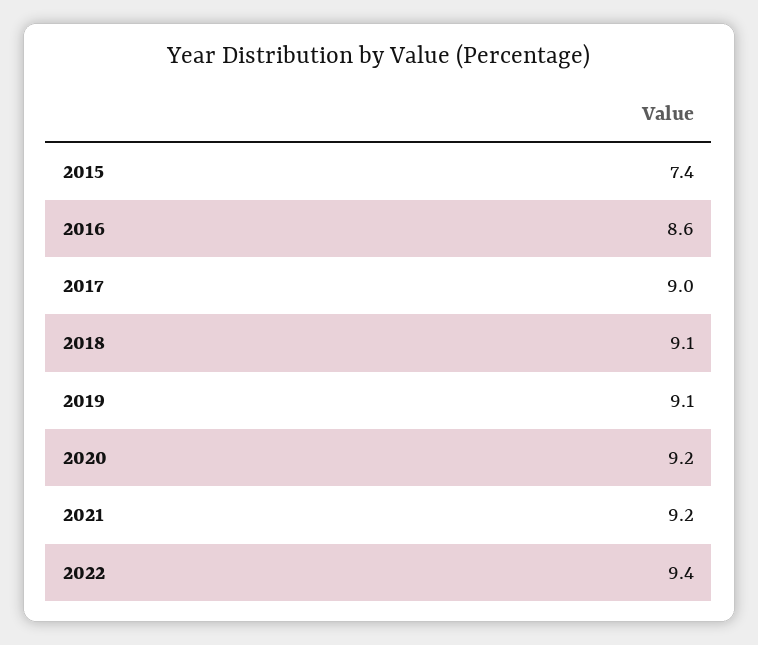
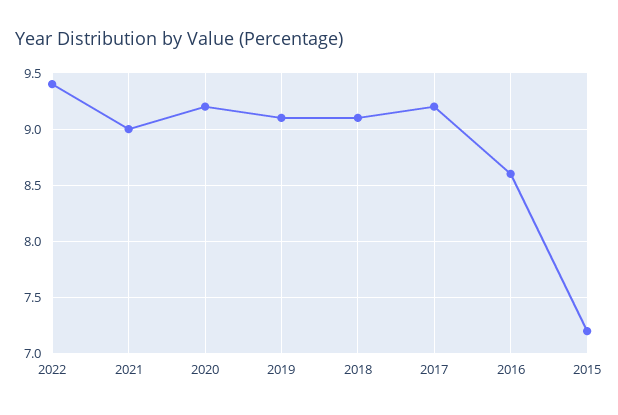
2015: 7.4 -> 7.2
2017: 9 -> 9.2
2021: 9.2 -> 9

